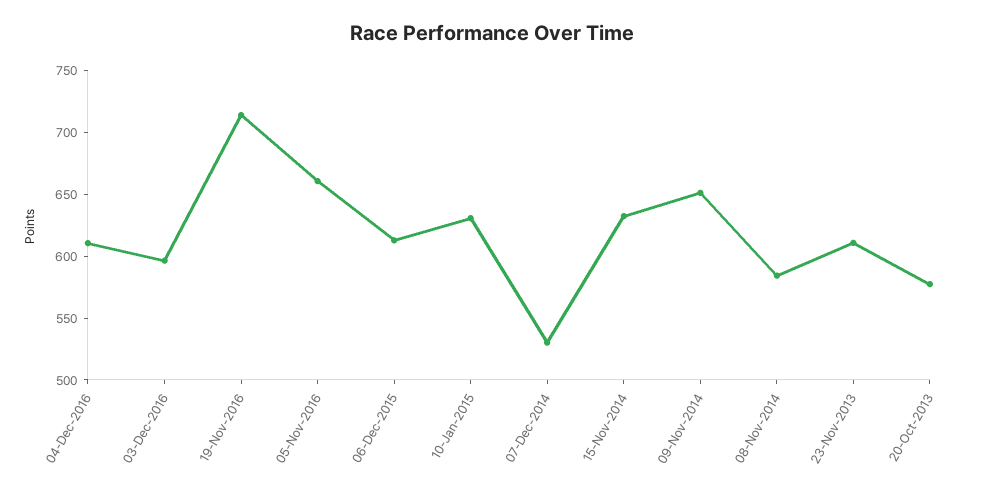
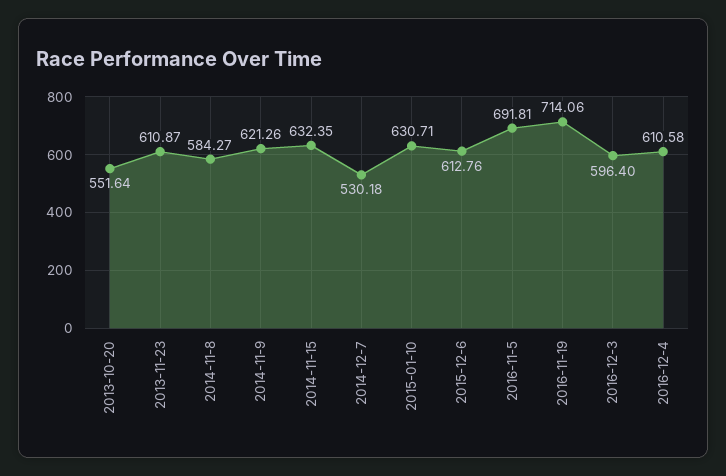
05-Nov-2016: 660 -> 691.81
09-Nov-2014: 650 -> 621.26
20-Oct-2013: 580 -> 551.64

